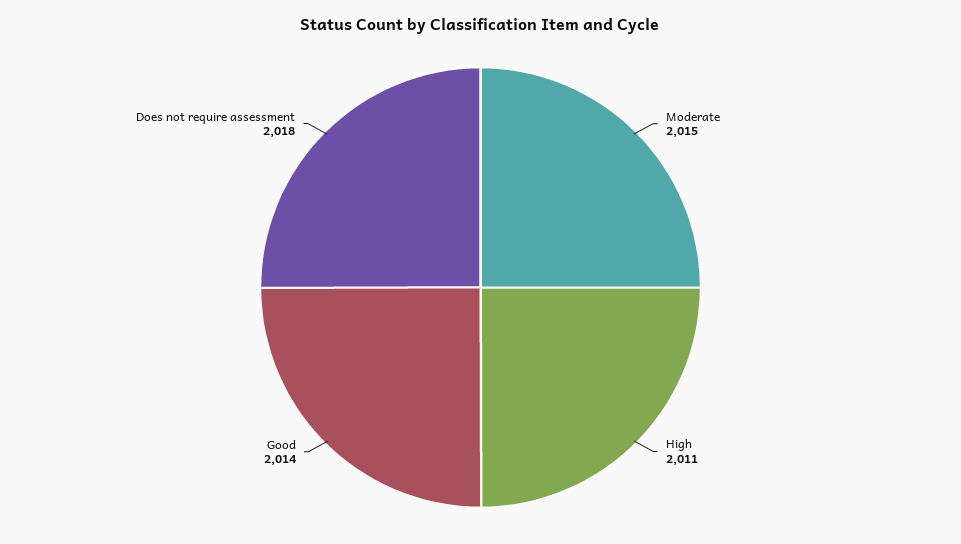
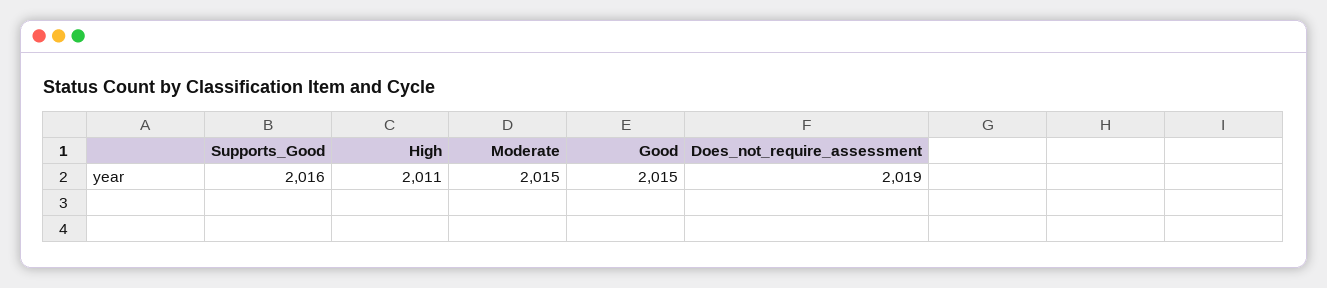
Good: 2014 -> 2015
Does not require assessment: 2018 -> 2019
Supports_Good: none -> 2016

